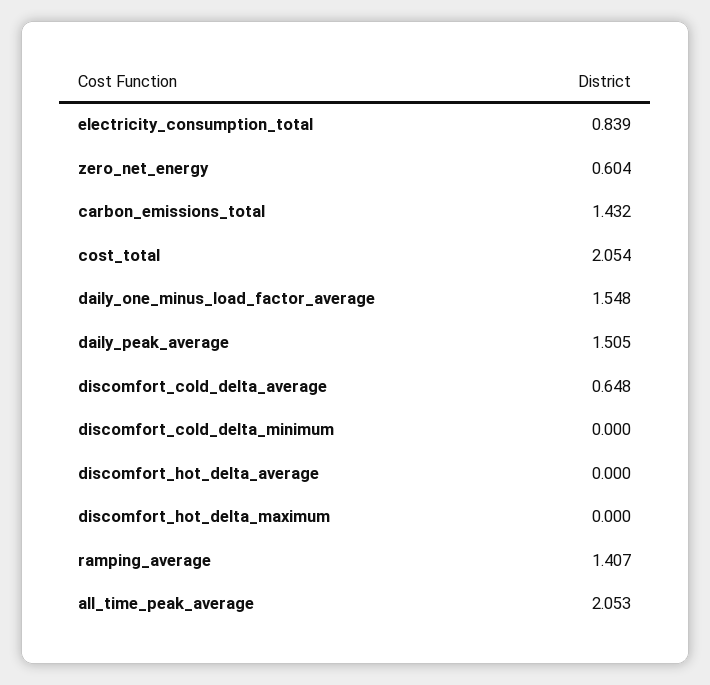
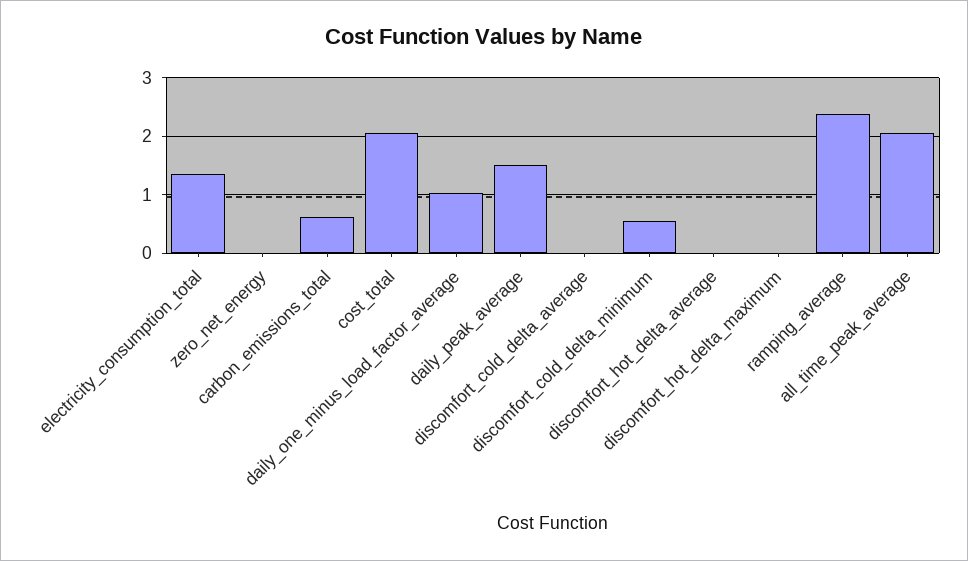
electricity_consumption_total: 0.839 -> 1.4
zero_net_energy: 0.604 -> 0
carbon_emissions_total: 1.432 -> 0.6
daily_one_minus_load_factor_average: 1.548 -> 1
discomfort_cold_delta_average: 0.648 -> 0
discomfort_cold_delta_minimum: 0 -> 0.6
ramping_average: 1.407 -> 2.4

